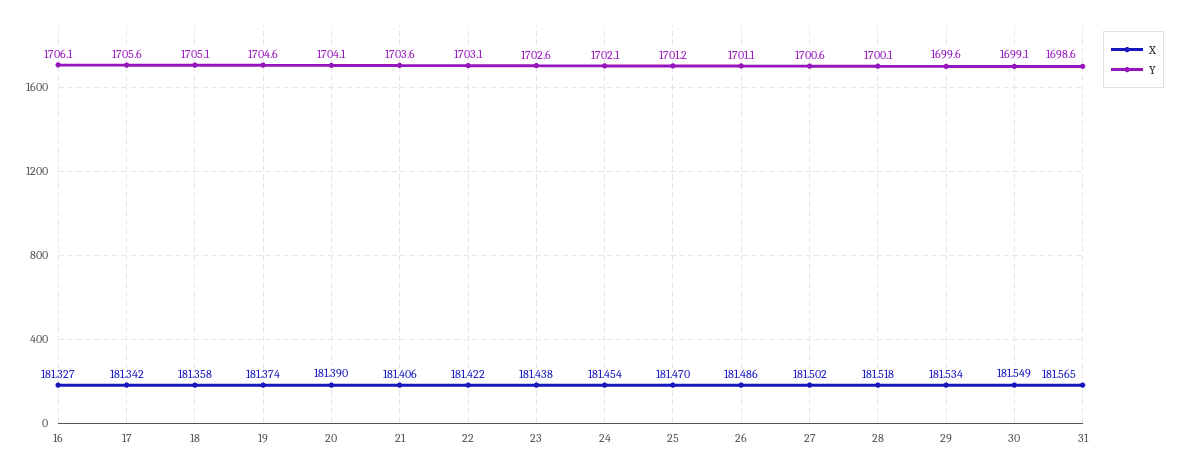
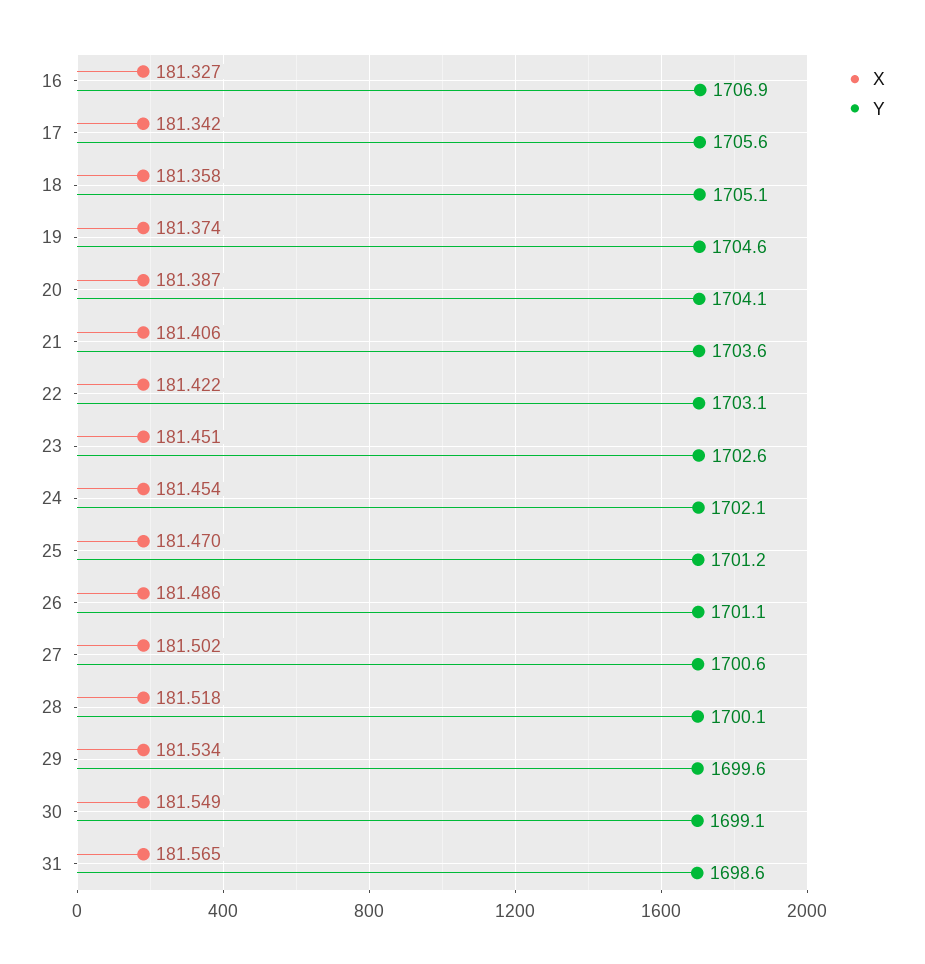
Y, 16: 1706.1 -> 1706.9
X, 20: 181.39 -> 181.387
X, 23: 181.438 -> 181.451

